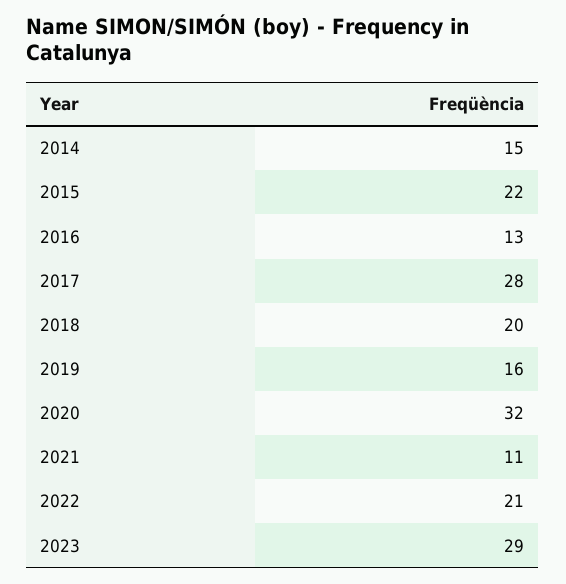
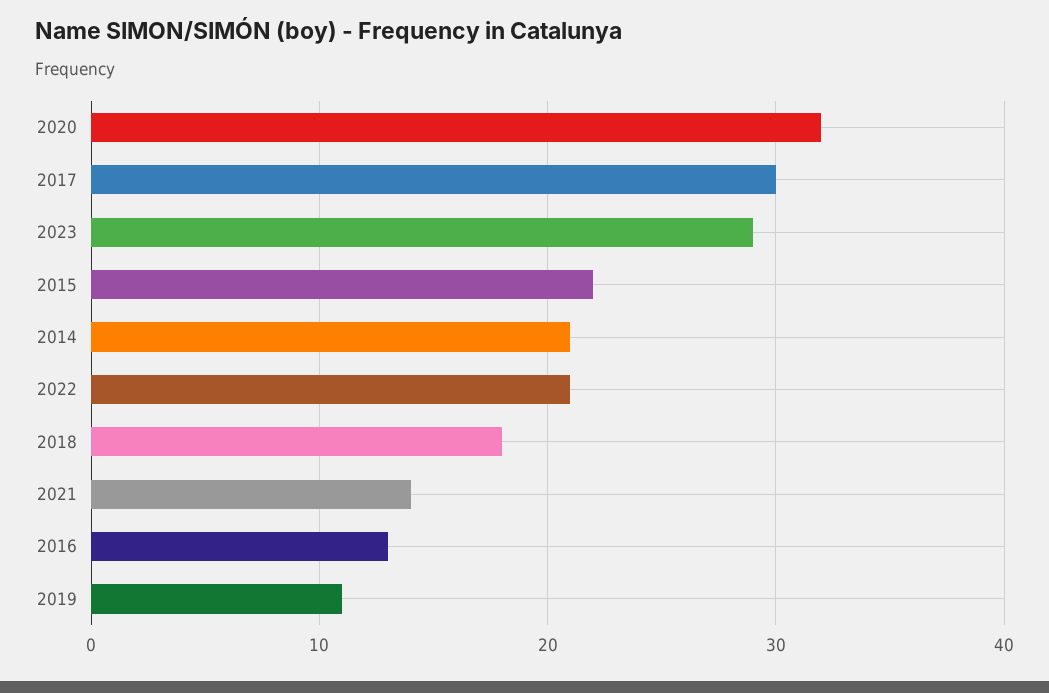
2014: 15 -> 21
2017: 28 -> 30
2018: 20 -> 18
2019: 16 -> 11
2021: 11 -> 14

